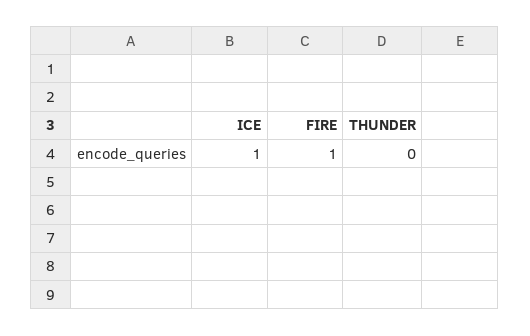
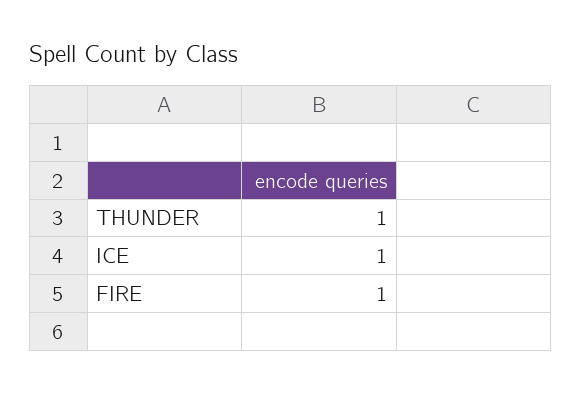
THUNDER: 0 -> 1

